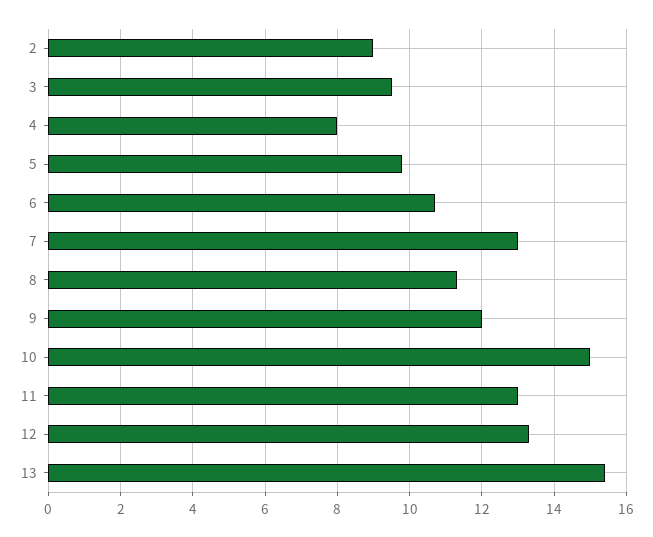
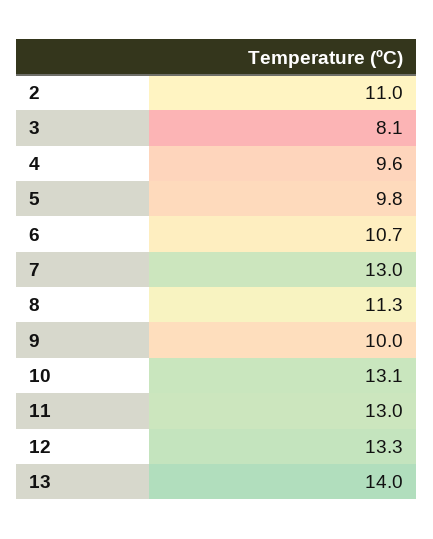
2: 9 -> 11
3: 9.5 -> 8.1
4: 8 -> 9.6
9: 12 -> 10
10: 15 -> 13.1
13: 15.5 -> 14

